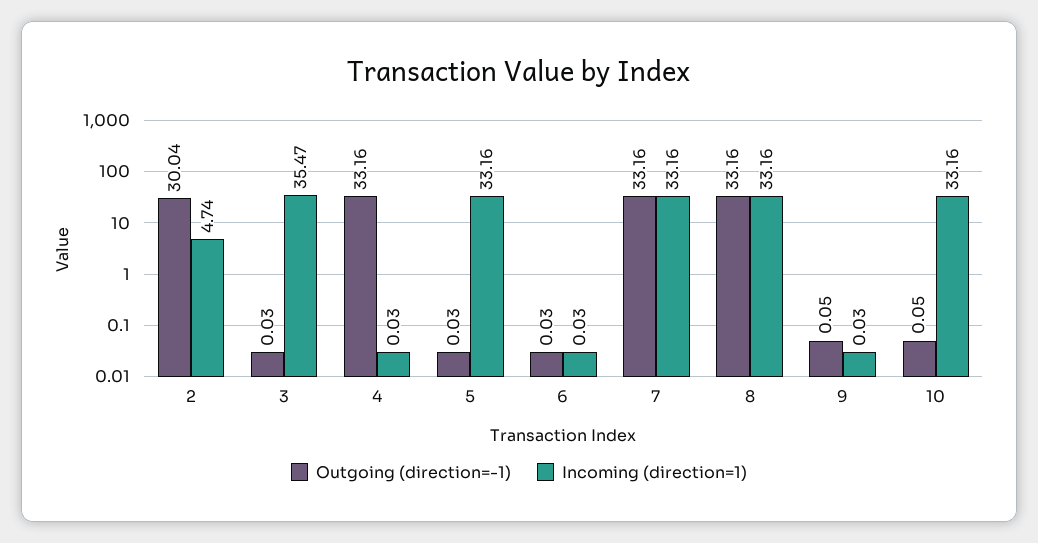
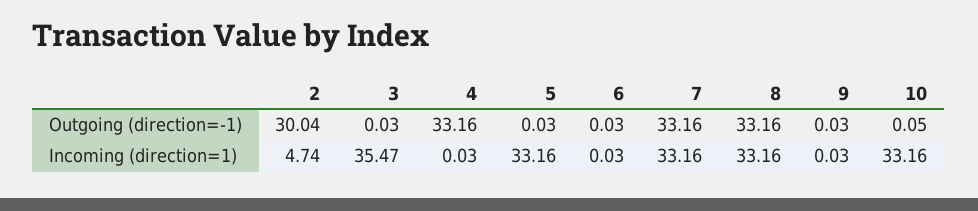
Outgoing (direction=-1), 9: 0.05 -> 0.03

